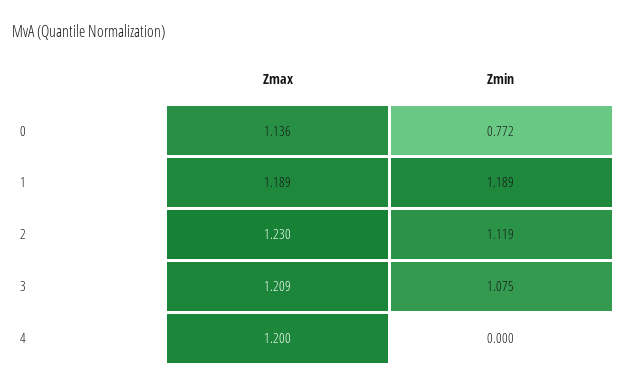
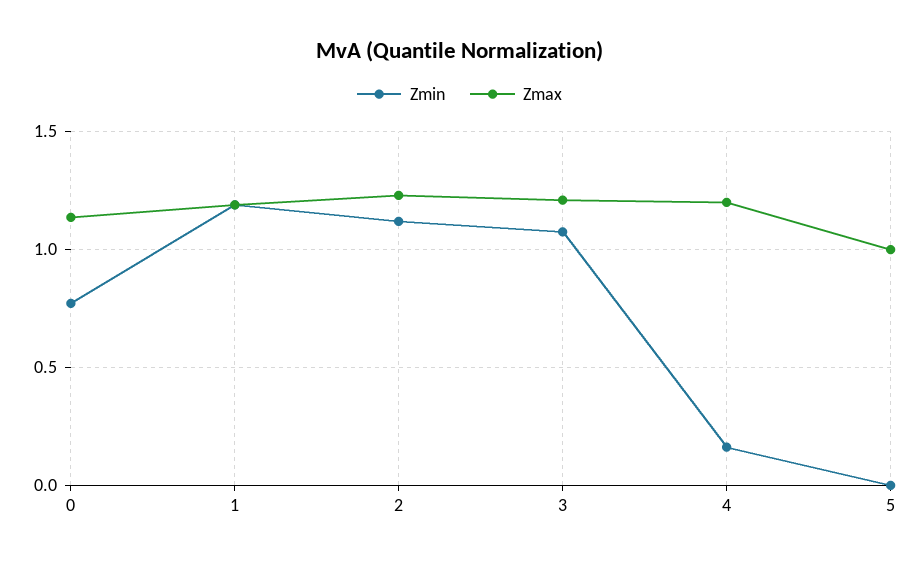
Zmin, 4: 0 -> 0.15
Zmin, 5: none -> 0
Zmax, 5: none -> 1

